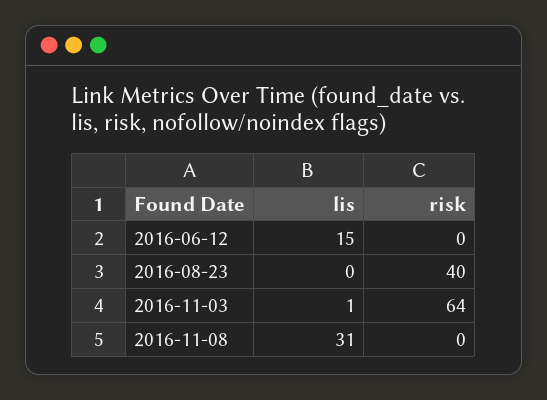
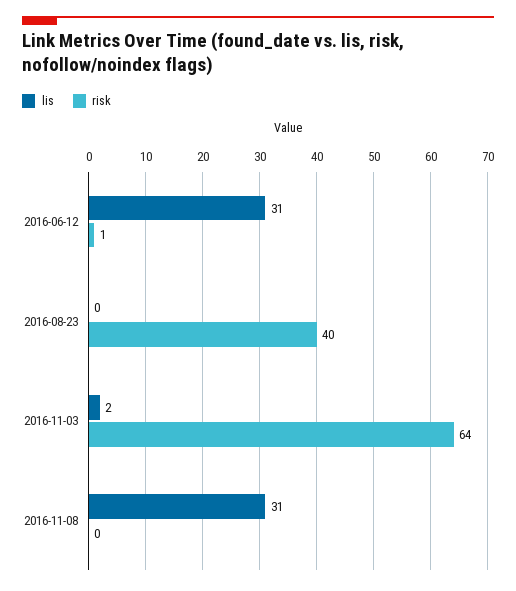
lis, 2016-06-12: 15 -> 31
risk, 2016-06-12: 0 -> 1
lis, 2016-11-03: 1 -> 2

